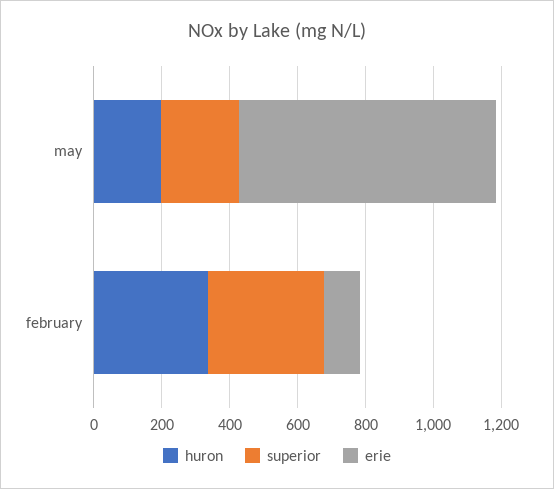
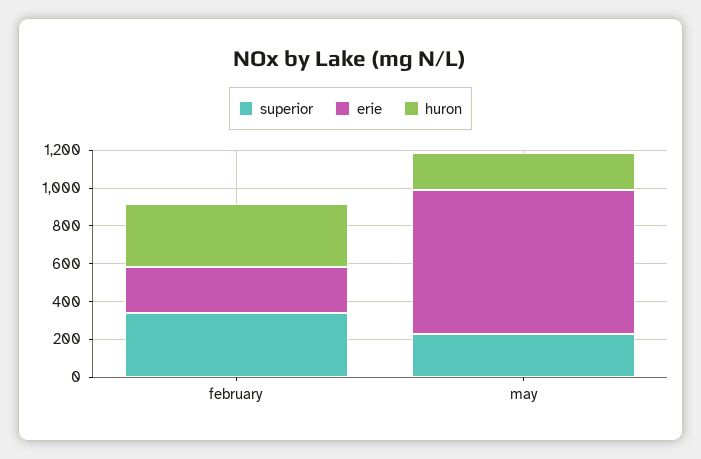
erie, february: 100 -> 250

